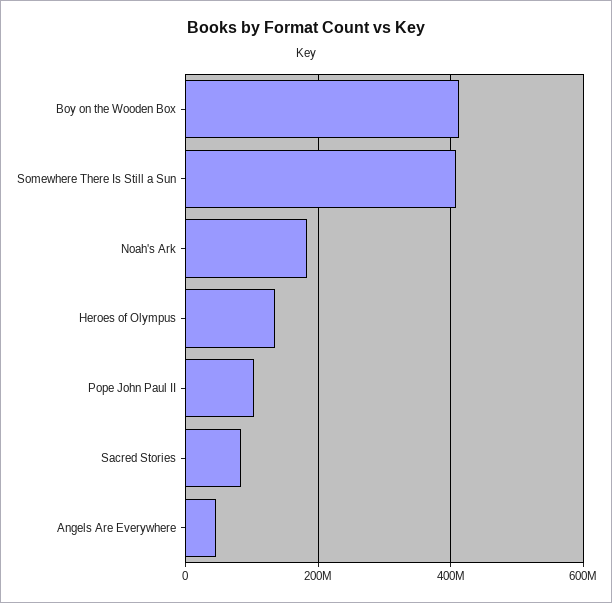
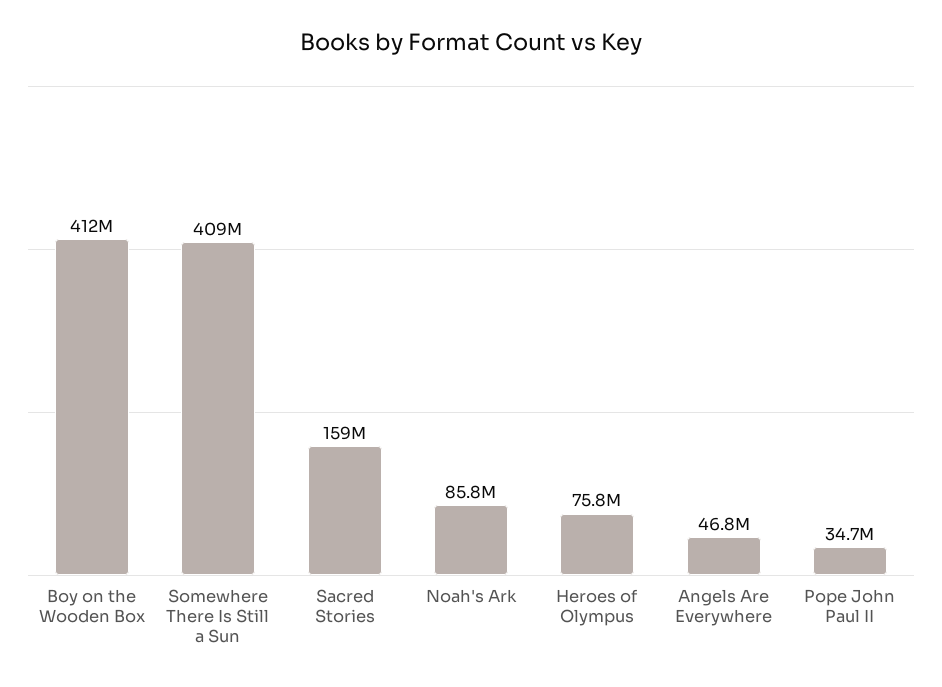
Noah's Ark: 180000000 -> 85800000
Heroes of Olympus: 140000000 -> 75800000
Pope John Paul II: 100000000 -> 34700000
Sacred Stories: 80000000 -> 159000000

